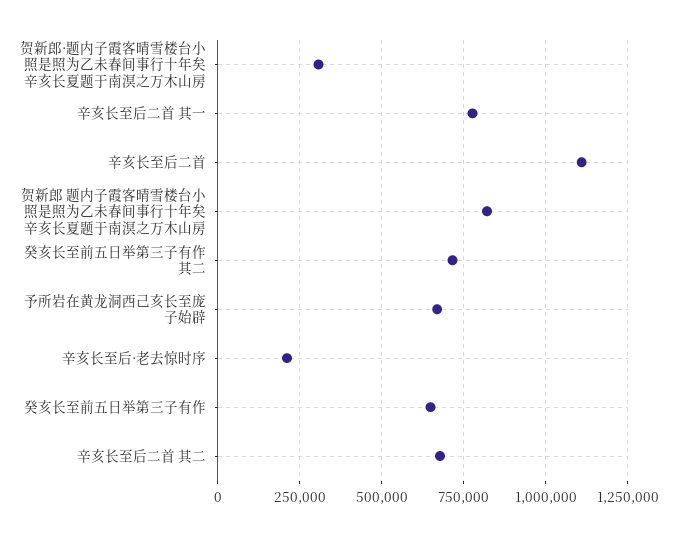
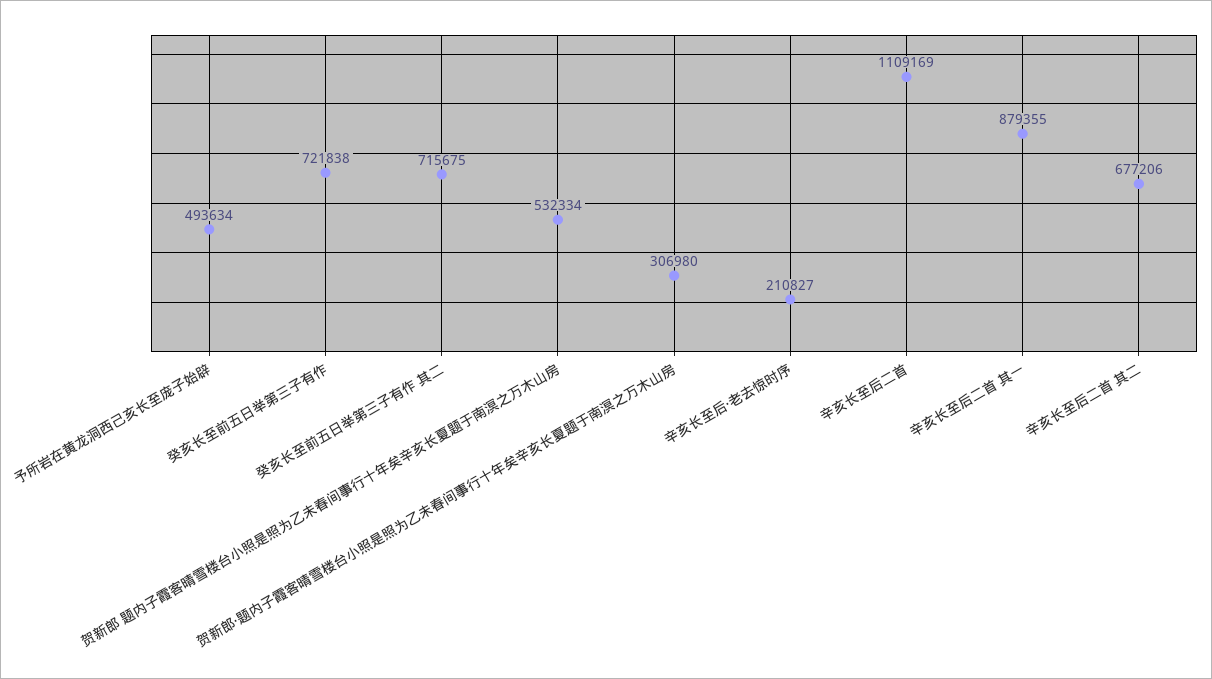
辛亥长至后二首 其一: 775000 -> 879355
贺新郎 题内子霞客晴雪楼台小照是照为乙未春间事行十年矣辛亥长夏题于南溟之万木山房: 825000 -> 532334
予所岩在黄龙洞西己亥长至庞子始辟: 675000 -> 493634
癸亥长至前五日举第三子有作: 650000 -> 721838

